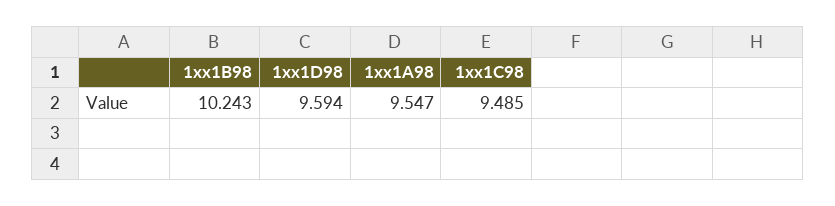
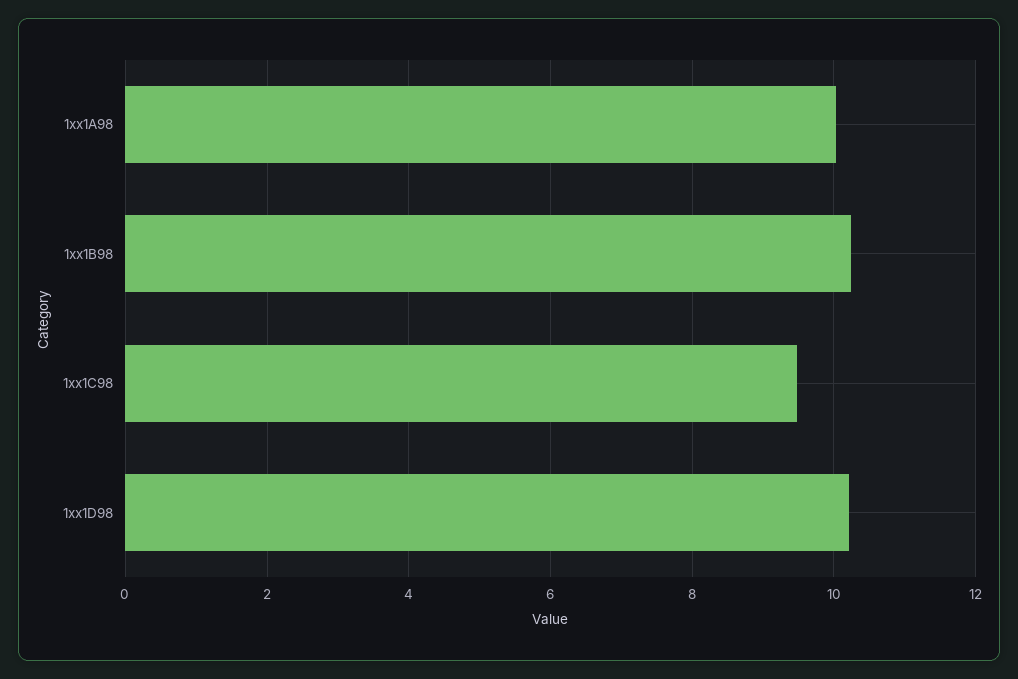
1xx1D98: 9.594 -> 10.2
1xx1A98: 9.547 -> 10

